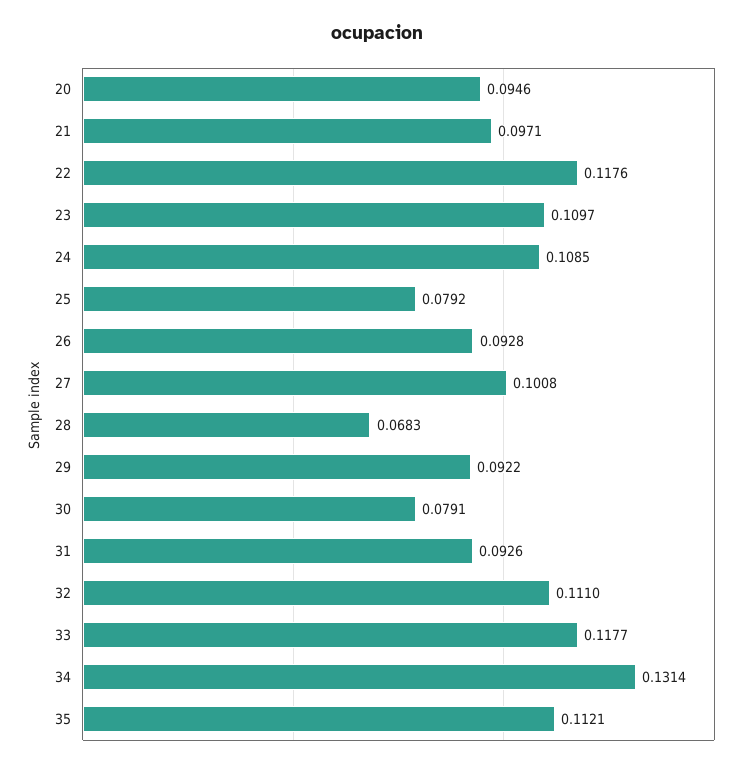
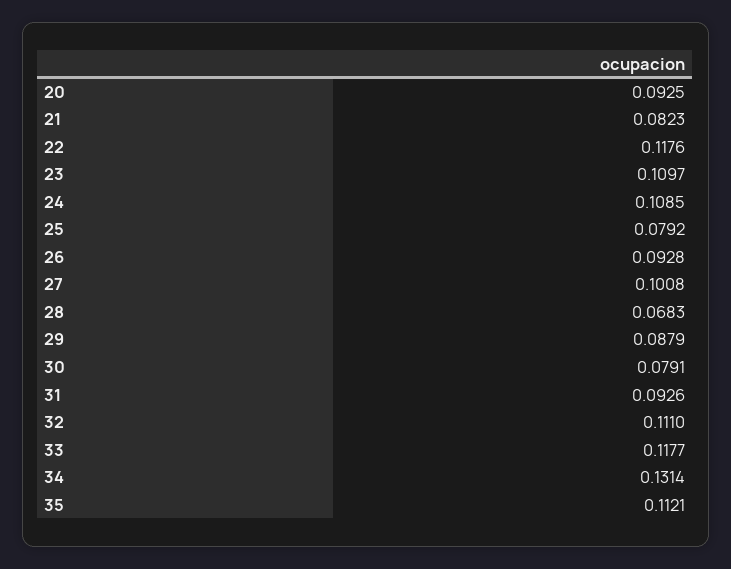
20: 0.0946 -> 0.0925
21: 0.0971 -> 0.0823
29: 0.0922 -> 0.0879

